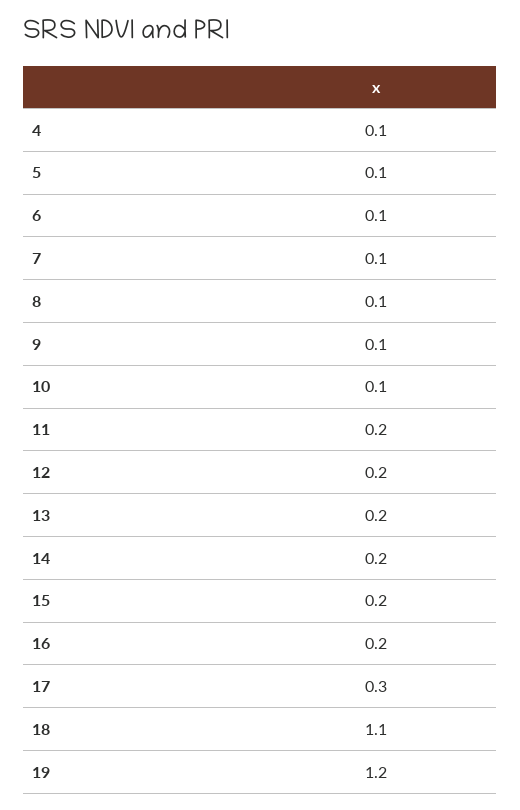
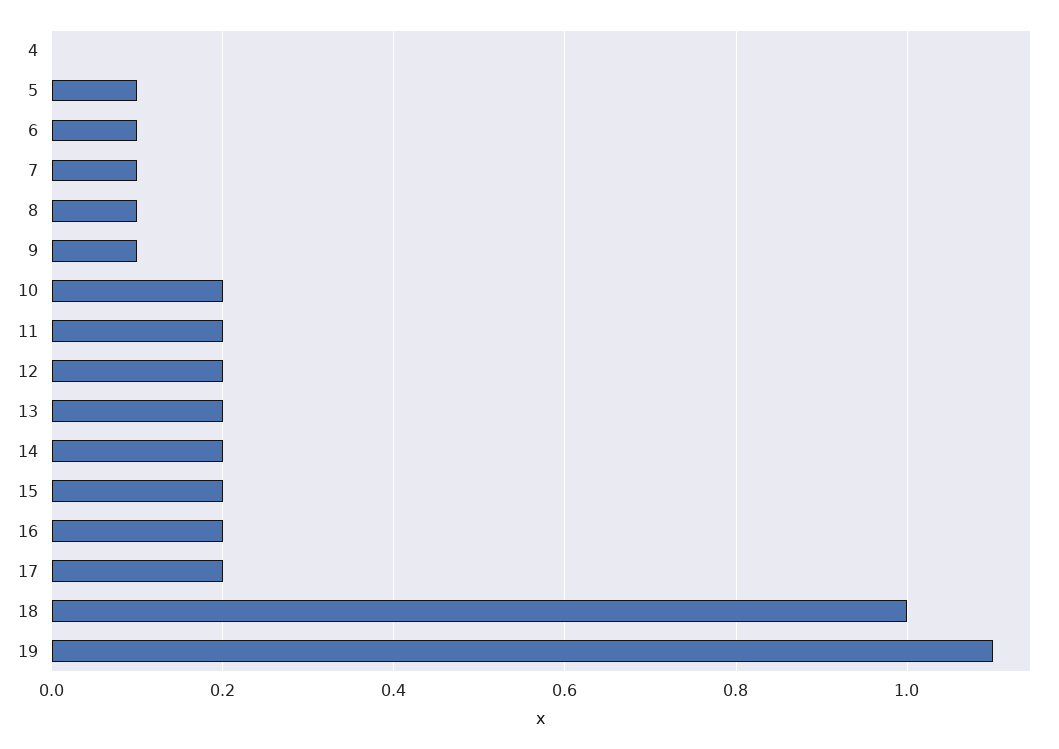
4: 0.1 -> 0
10: 0.1 -> 0.2
17: 0.3 -> 0.2
18: 1.1 -> 1
19: 1.2 -> 1.1

